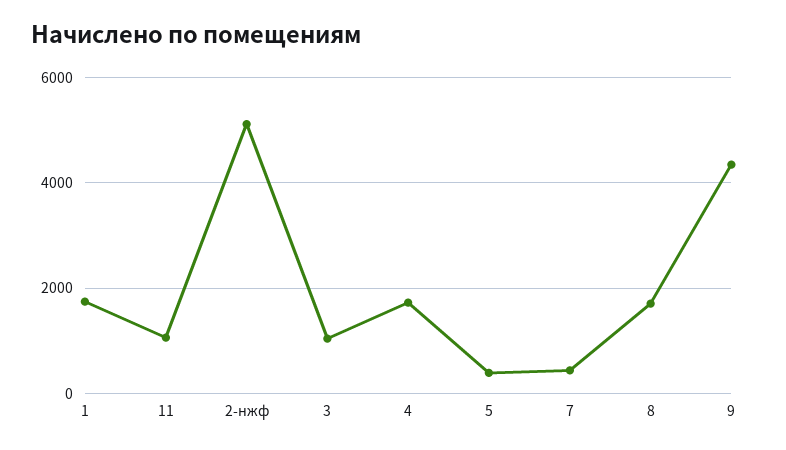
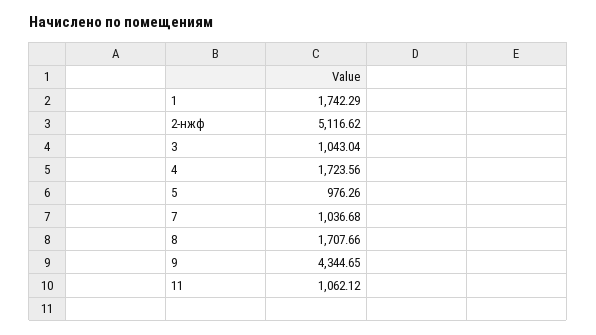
5: 400 -> 976.26
7: 400 -> 1036.68

